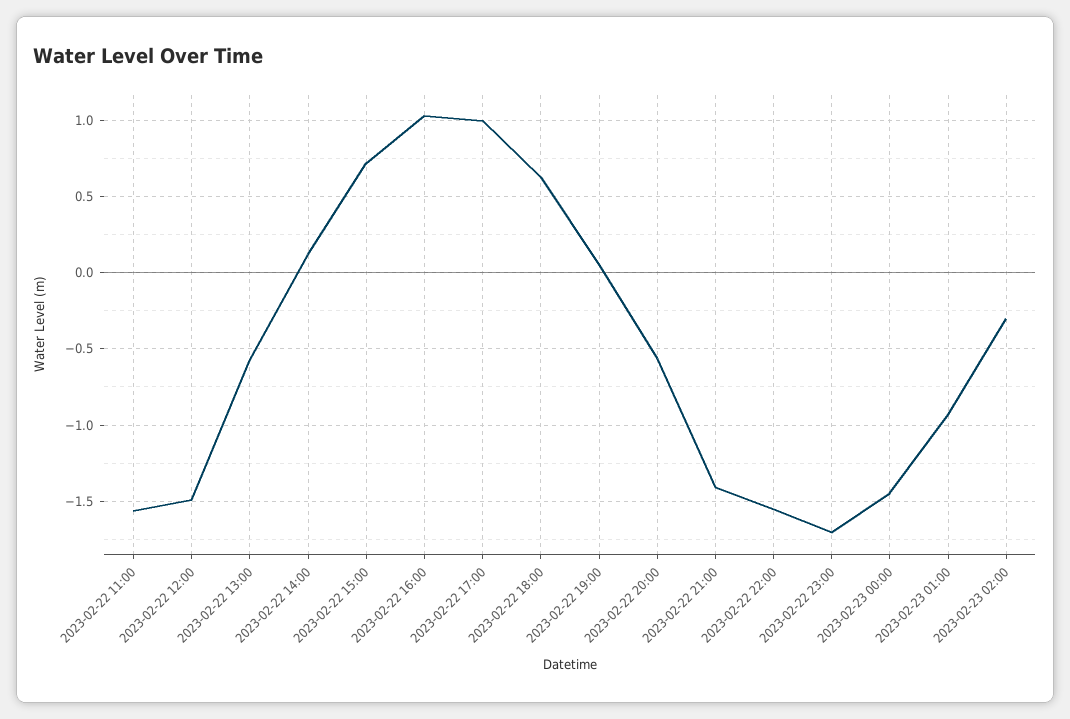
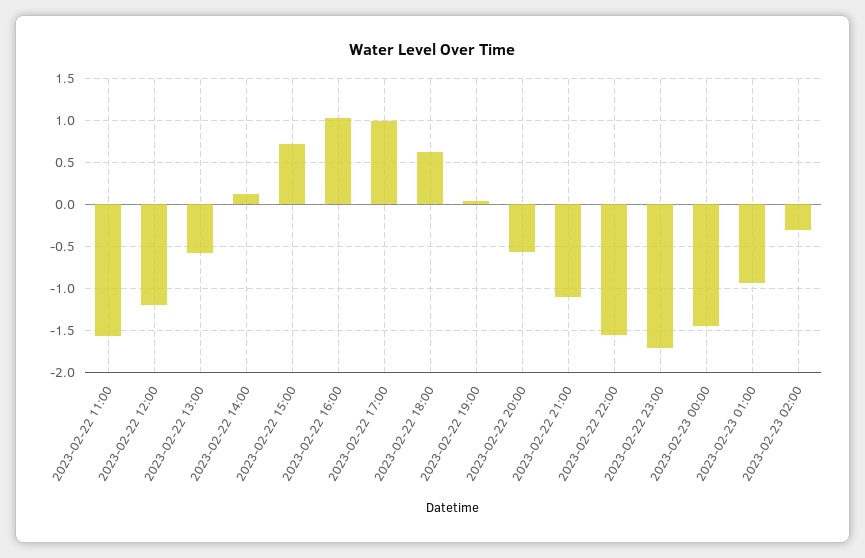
2023-02-22 12:00: -1.5 -> -1.2
2023-02-22 21:00: -1.4 -> -1.1

